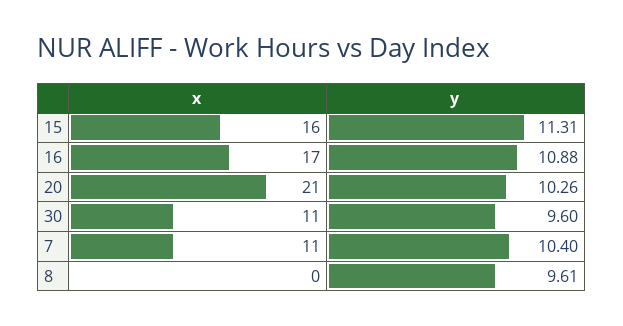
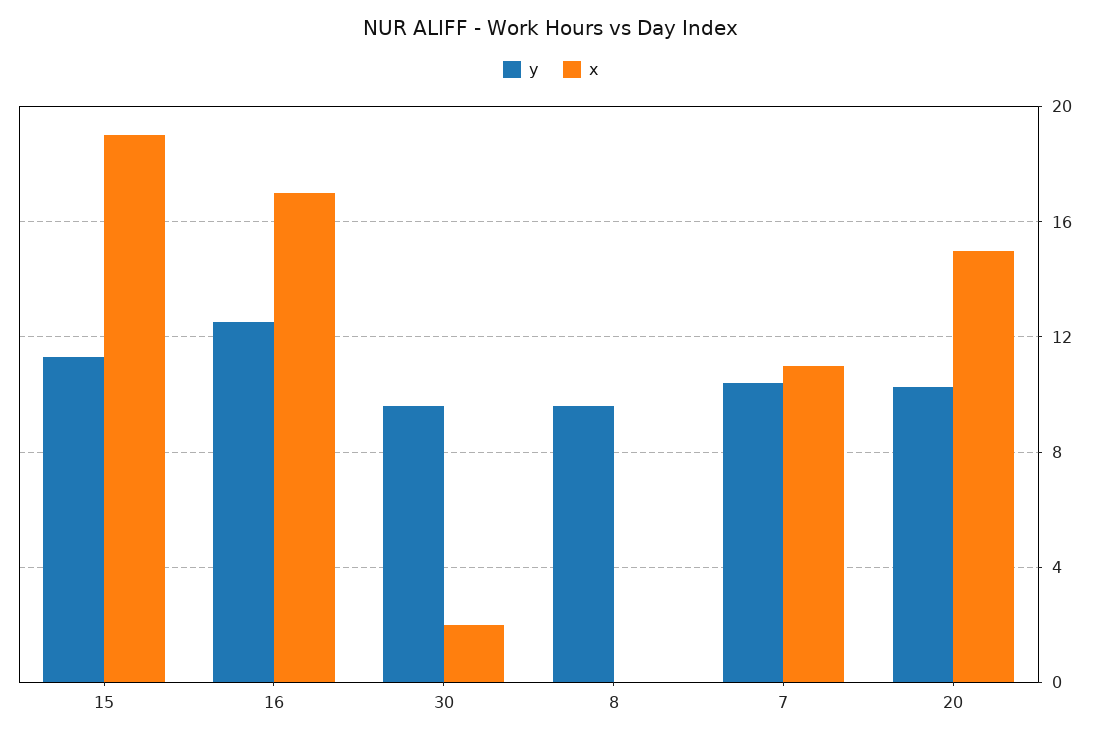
x, 15: 16 -> 19
y, 16: 10.88 -> 12.5
x, 20: 21 -> 15
x, 30: 11 -> 2

